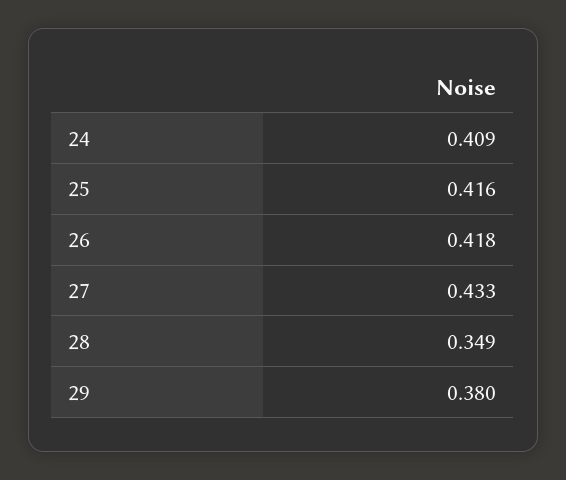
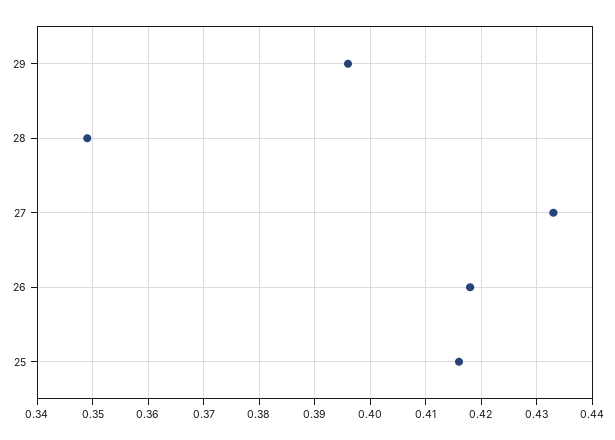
24: 0.409 -> none
29: 0.38 -> 0.395

